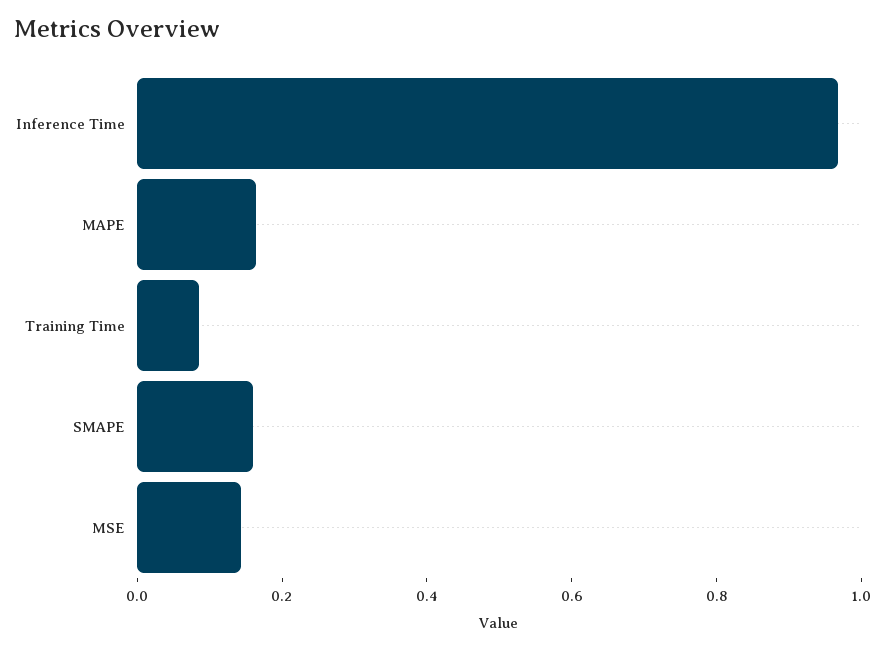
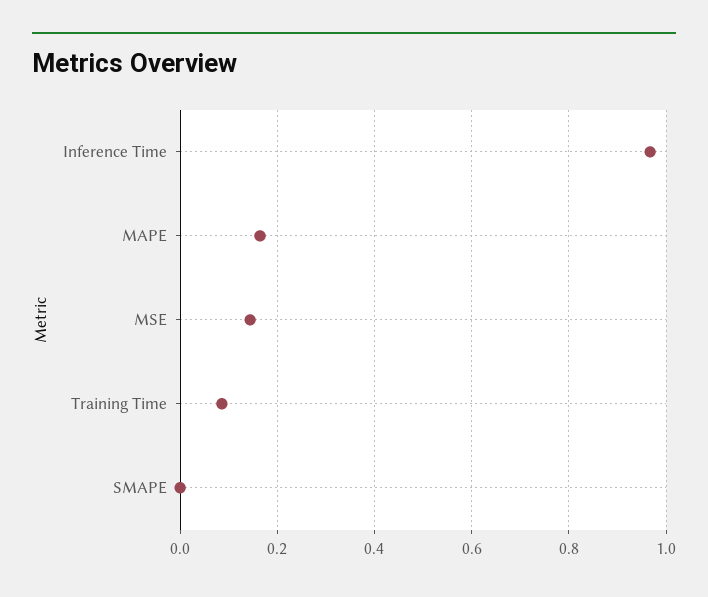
SMAPE: 0.15 -> 0

